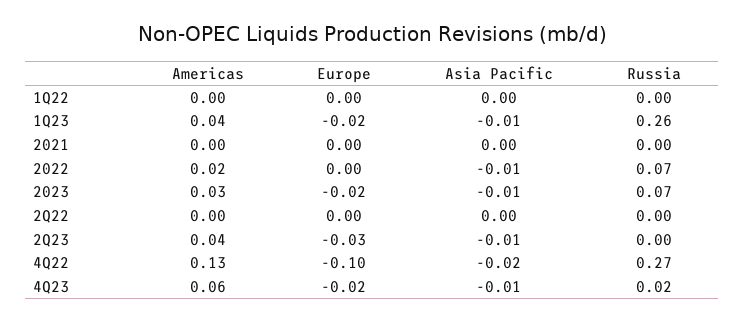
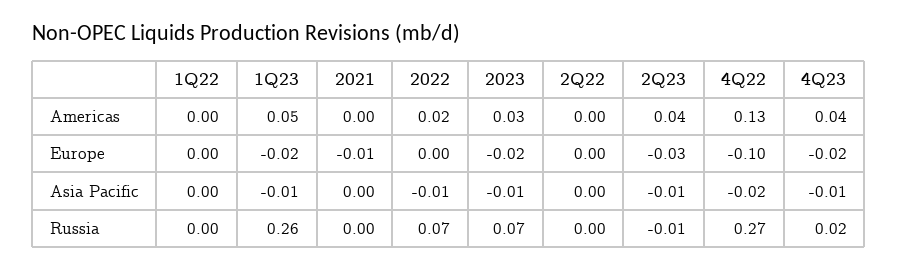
Americas, 1Q23: 0.04 -> 0.05
Europe, 2021: 0 -> -0.01
Russia, 2Q23: 0 -> -0.01
Americas, 4Q23: 0.06 -> 0.04

